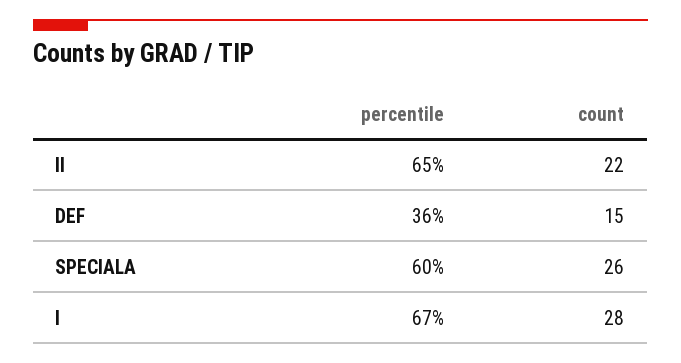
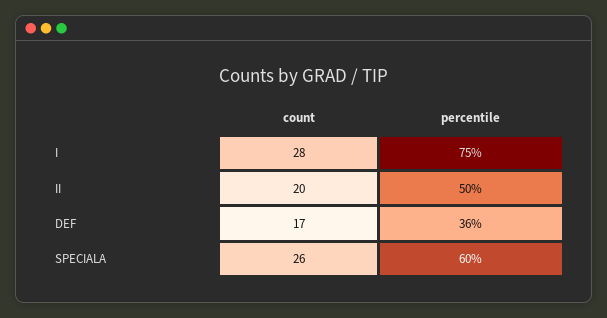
percentile, II: 65 -> 50
count, II: 22 -> 20
count, DEF: 15 -> 17
percentile, I: 67 -> 75

